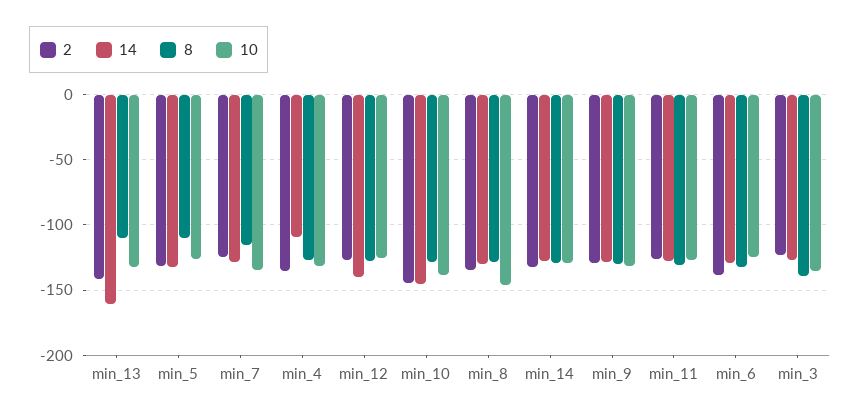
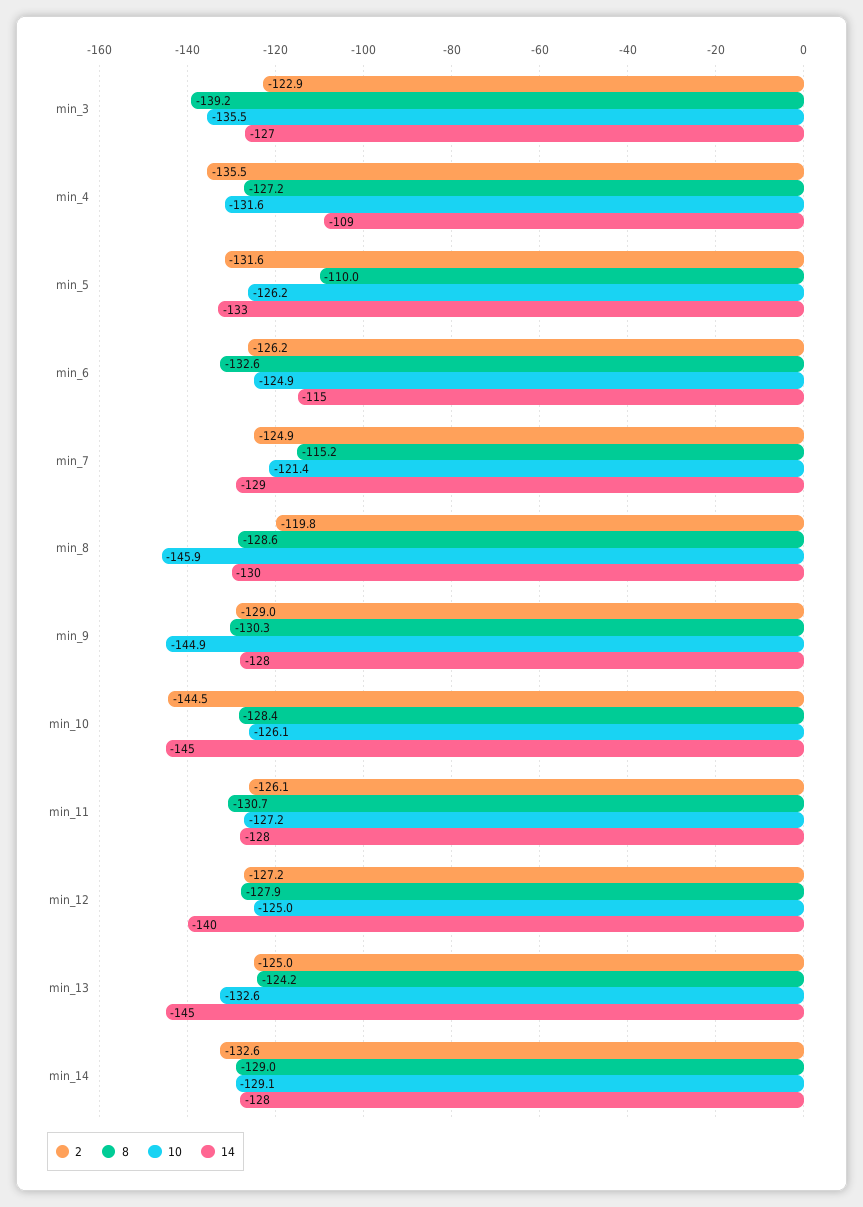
2, min_13: -140 -> -125
14, min_13: -160 -> -145
8, min_13: -110 -> -124.2
10, min_7: -135 -> -121.4
10, min_10: -140 -> -126.1
2, min_8: -135 -> -119.8
10, min_9: -130 -> -144.9
2, min_6: -140 -> -126.2
14, min_6: -130 -> -115

